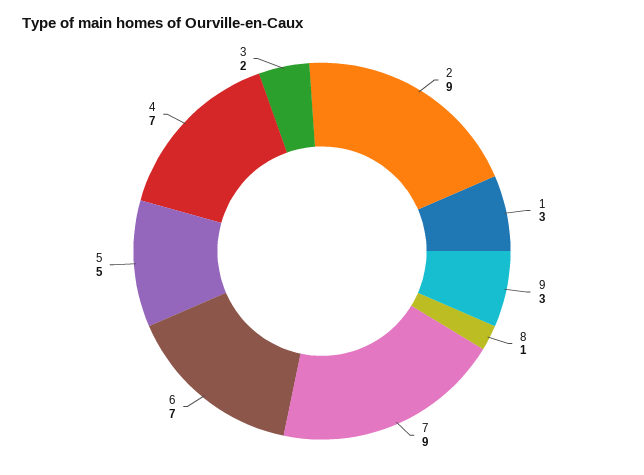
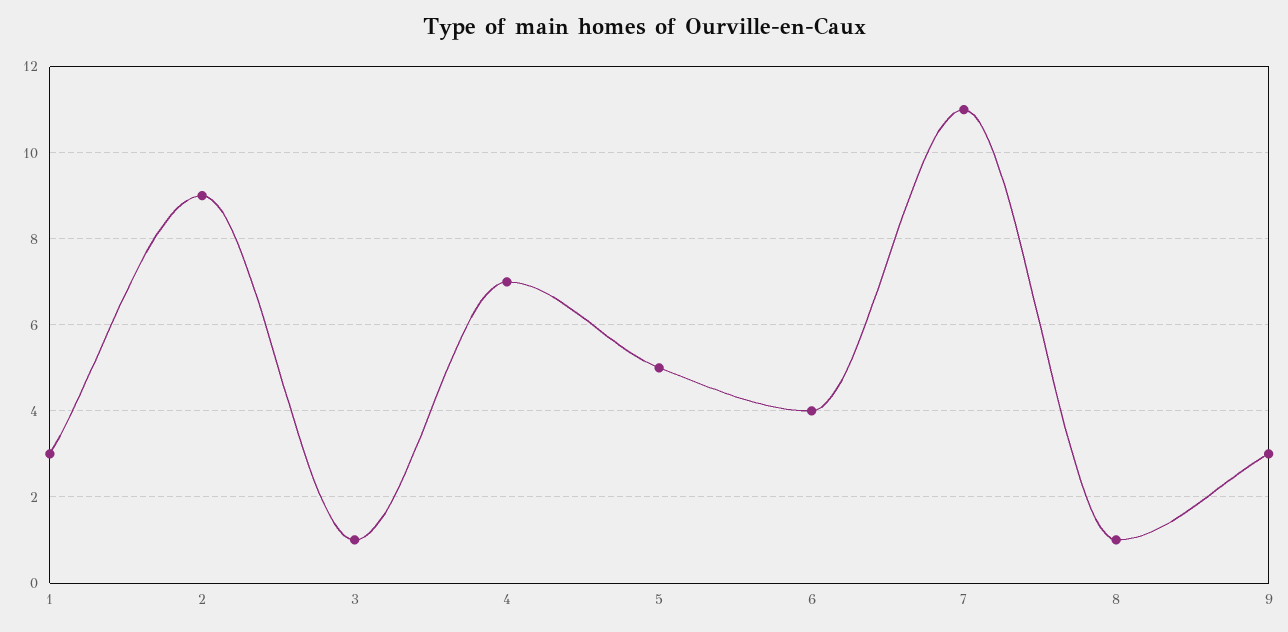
7: 9 -> 11
6: 7 -> 4
3: 2 -> 1

